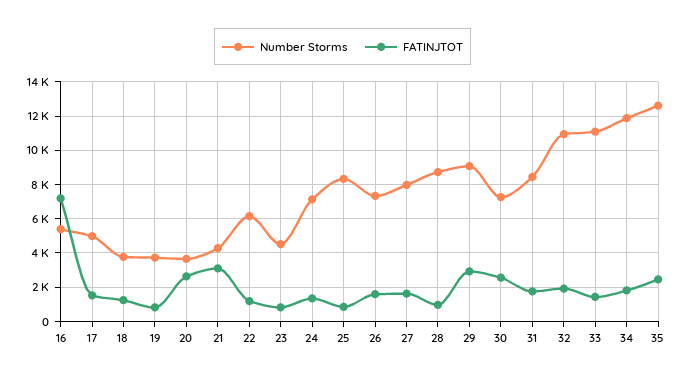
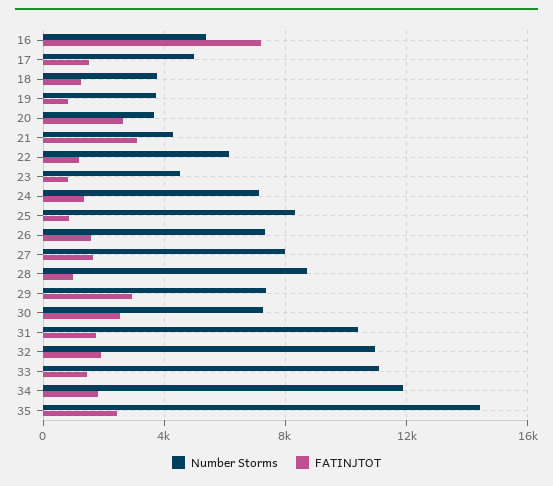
Number Storms, 29: 9000 -> 7500
Number Storms, 31: 8500 -> 10500
Number Storms, 35: 12500 -> 14500

